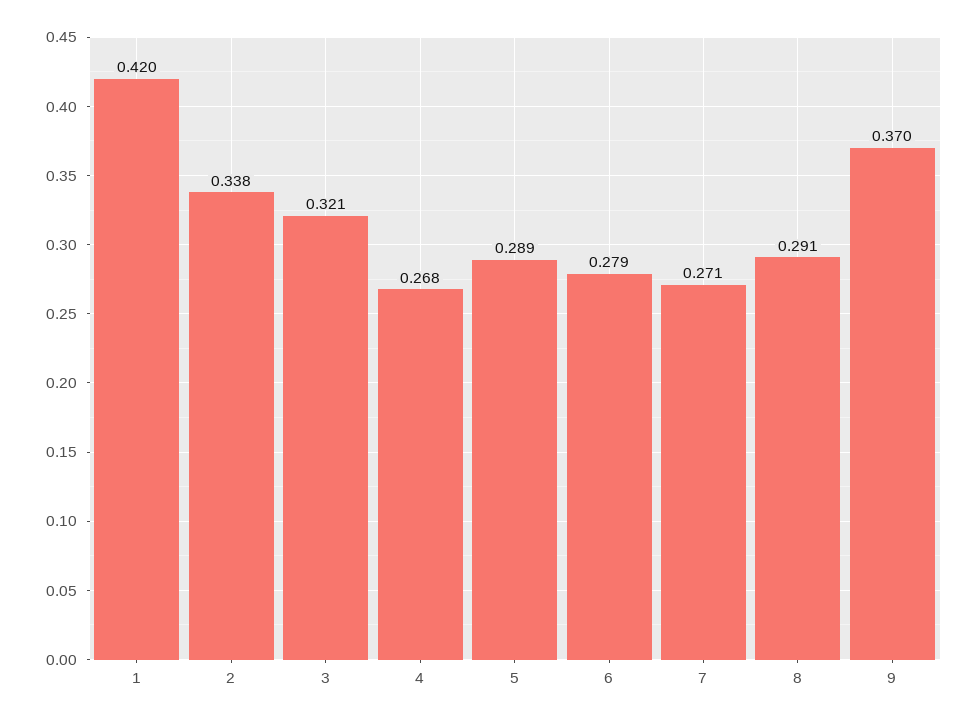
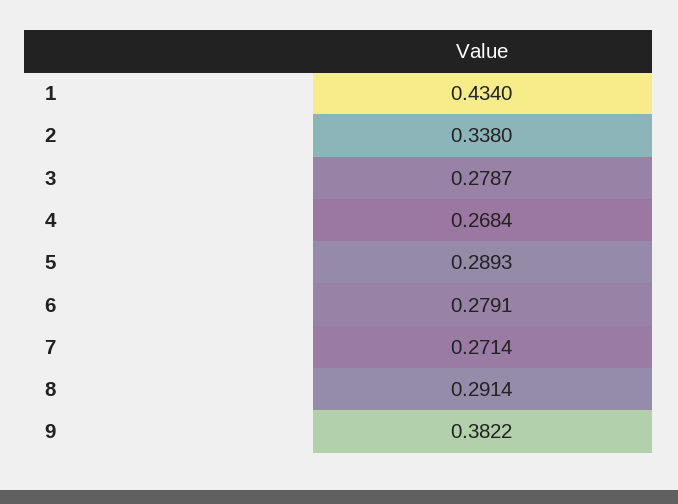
1: 0.42 -> 0.434
3: 0.321 -> 0.2787
9: 0.37 -> 0.3822

